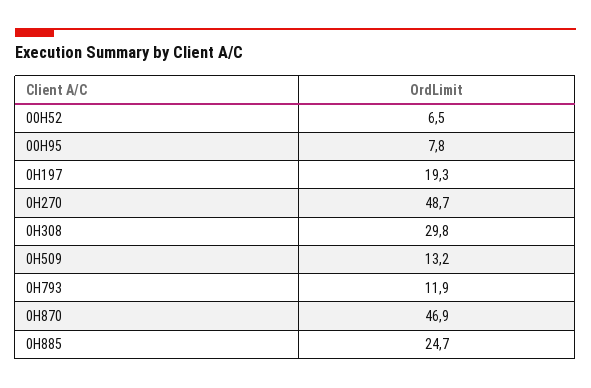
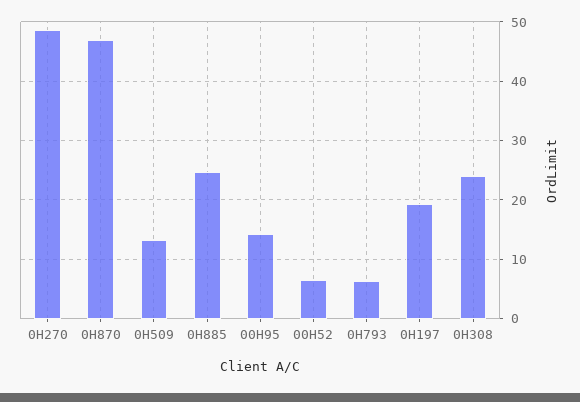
00H95: 7.8 -> 14
0H308: 29.8 -> 24
0H793: 11.9 -> 6

